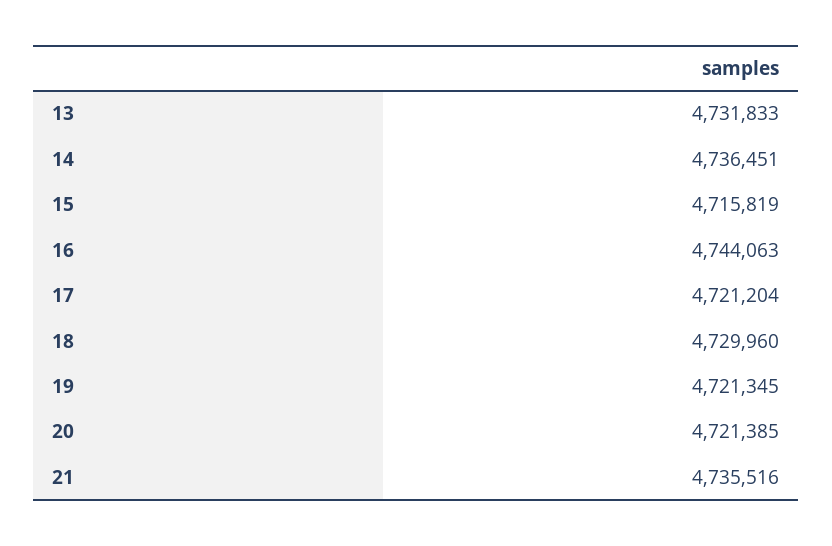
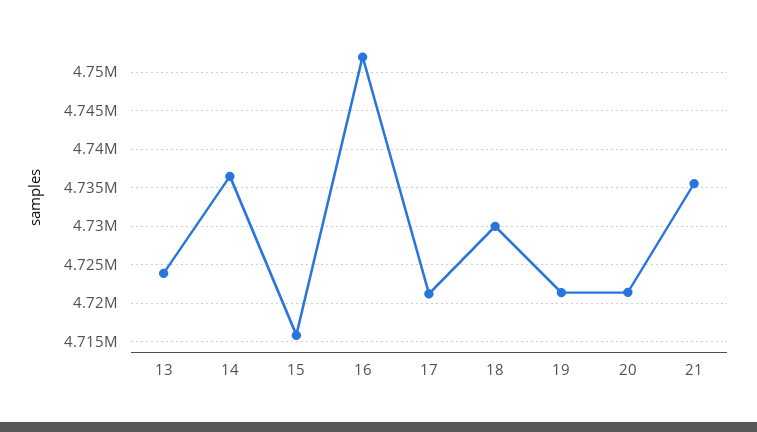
13: 4731833 -> 4724000
16: 4744063 -> 4752000

